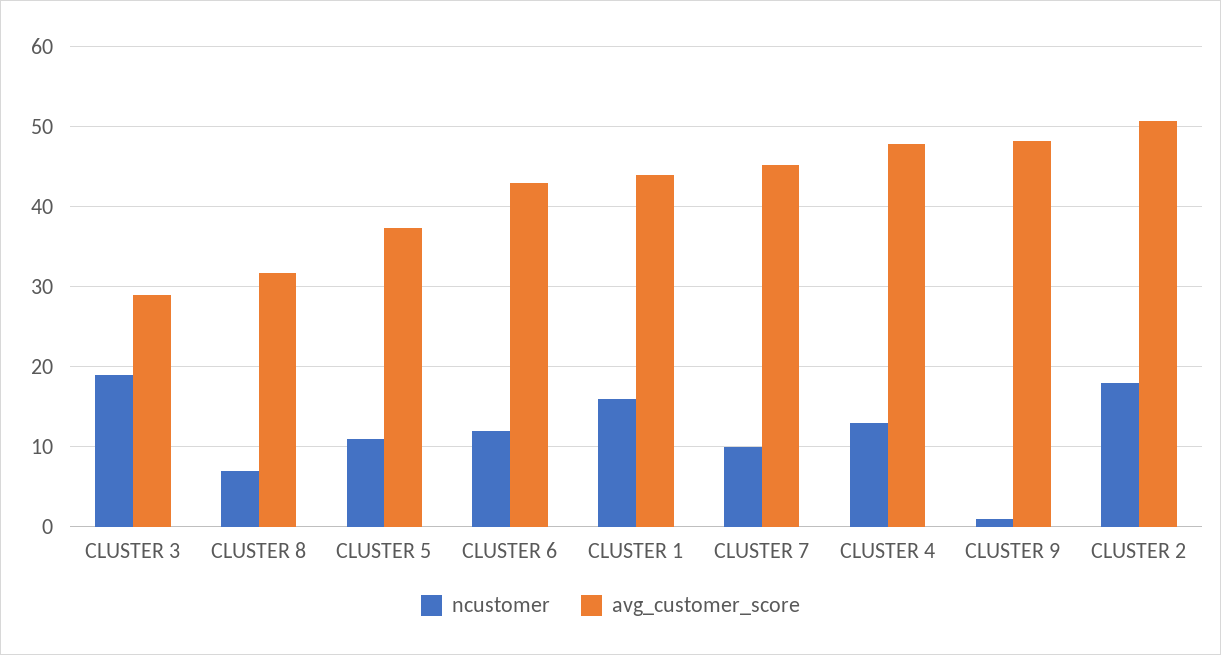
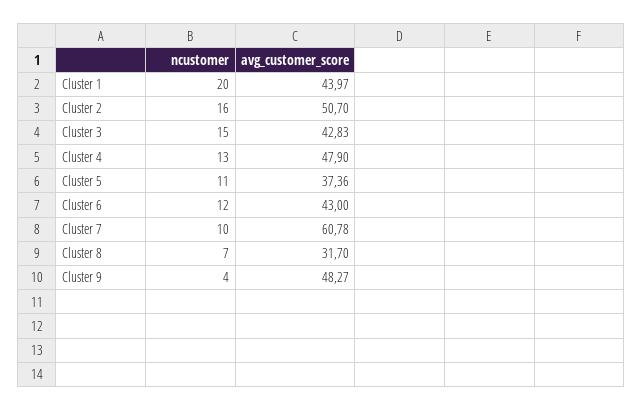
ncustomer, CLUSTER 3: 19 -> 15
avg_customer_score, CLUSTER 3: 29 -> 42.83
ncustomer, CLUSTER 1: 16 -> 20
avg_customer_score, CLUSTER 7: 45 -> 60.78
ncustomer, CLUSTER 9: 1 -> 4
ncustomer, CLUSTER 2: 18 -> 16

